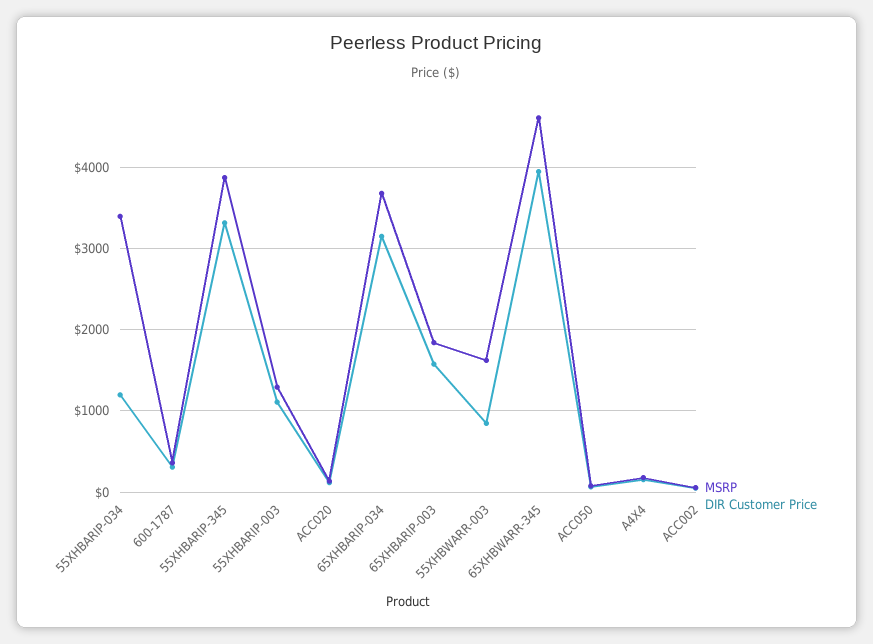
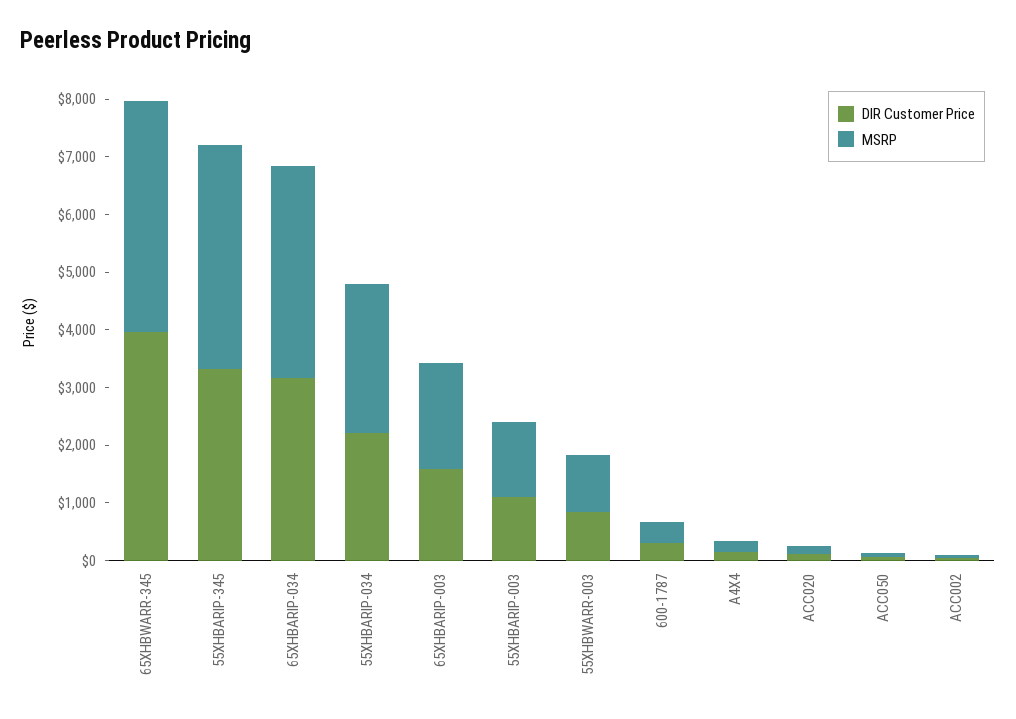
MSRP, 55XHBARIP-034: 3400 -> 2600
DIR Customer Price, 55XHBARIP-034: 1200 -> 2200
MSRP, 55XHBWARR-003: 1600 -> 1000
MSRP, 65XHBWARR-345: 4600 -> 4000

